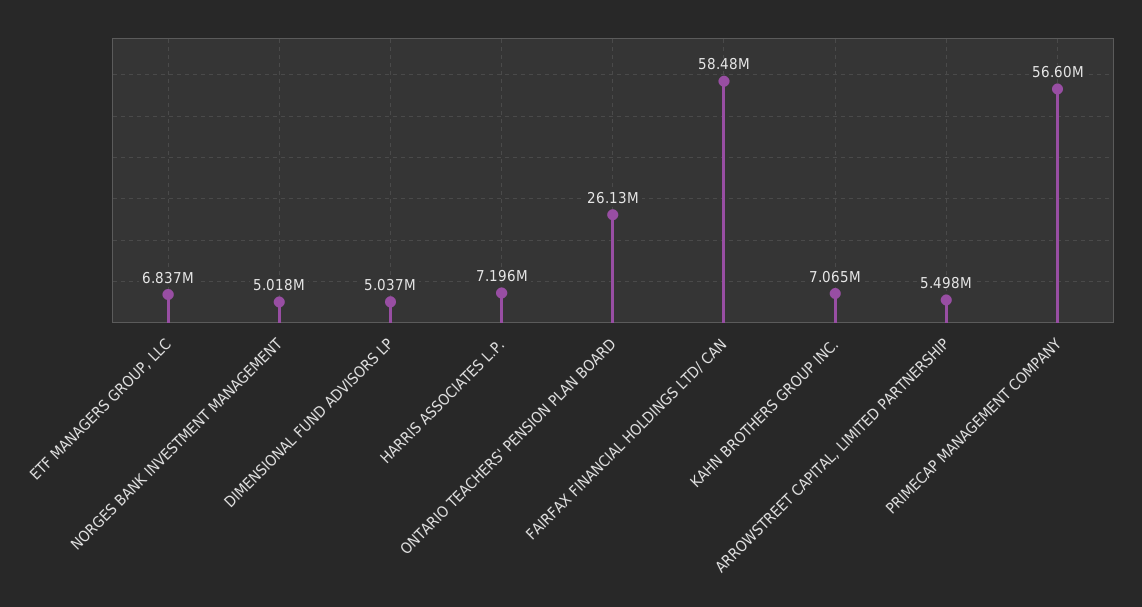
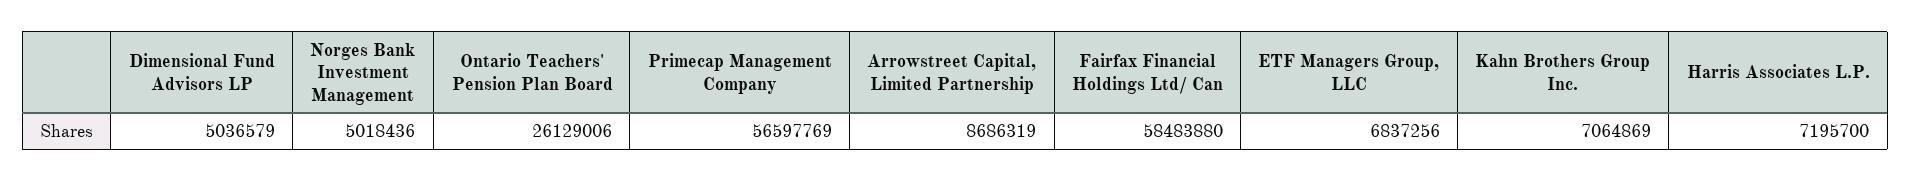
ARROWSTREET CAPITAL, LIMITED PARTNERSHIP: 5498000 -> 8686319

